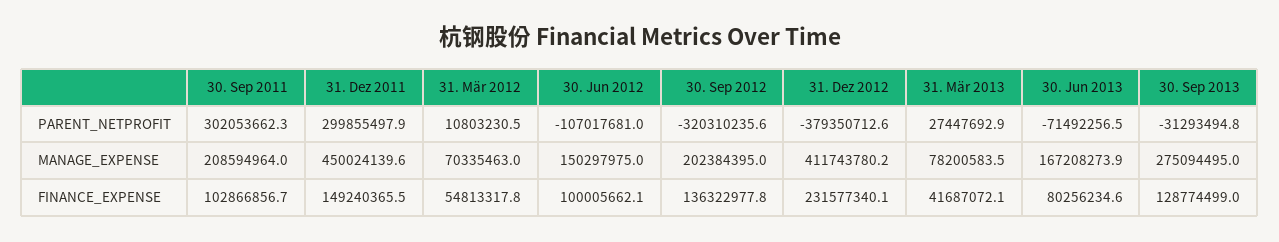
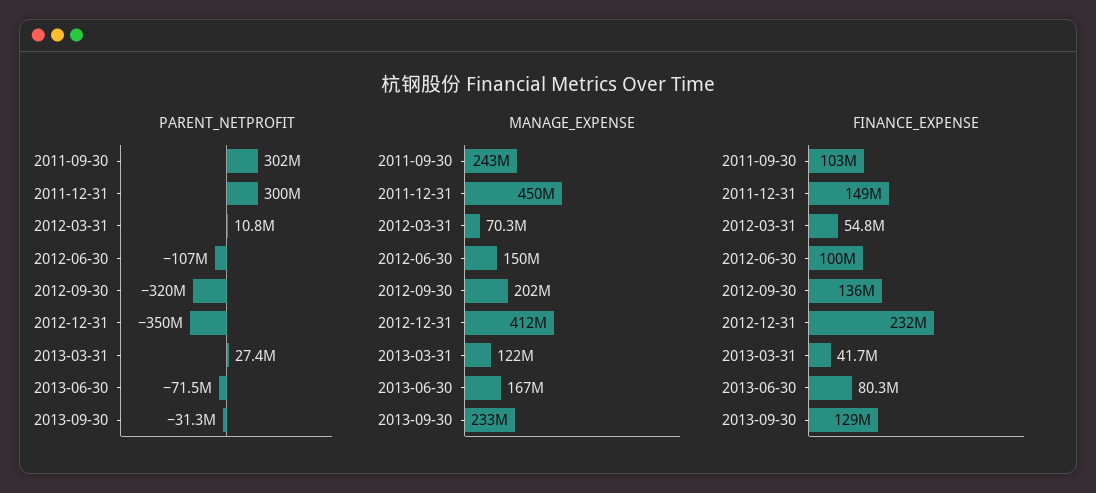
PARENT_NETPROFIT, 31. Dez 2012: -379350712.6 -> -350000000
MANAGE_EXPENSE, 30. Sep 2011: 208594964 -> 243000000
MANAGE_EXPENSE, 31. Mär 2013: 78200583.5 -> 122000000
MANAGE_EXPENSE, 30. Sep 2013: 275094495 -> 233000000

